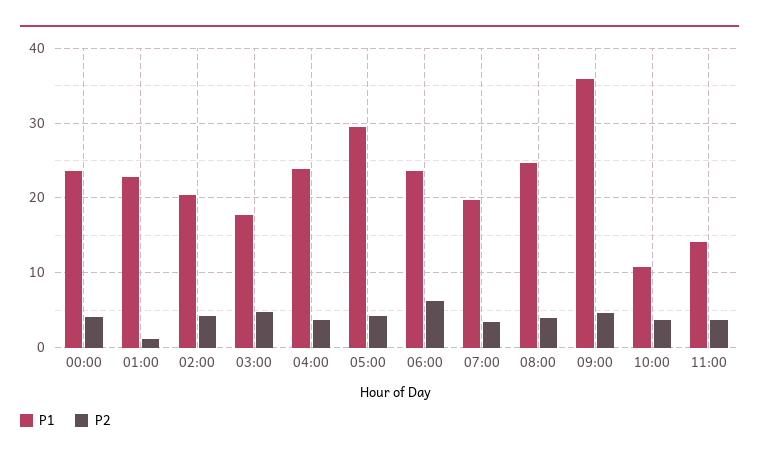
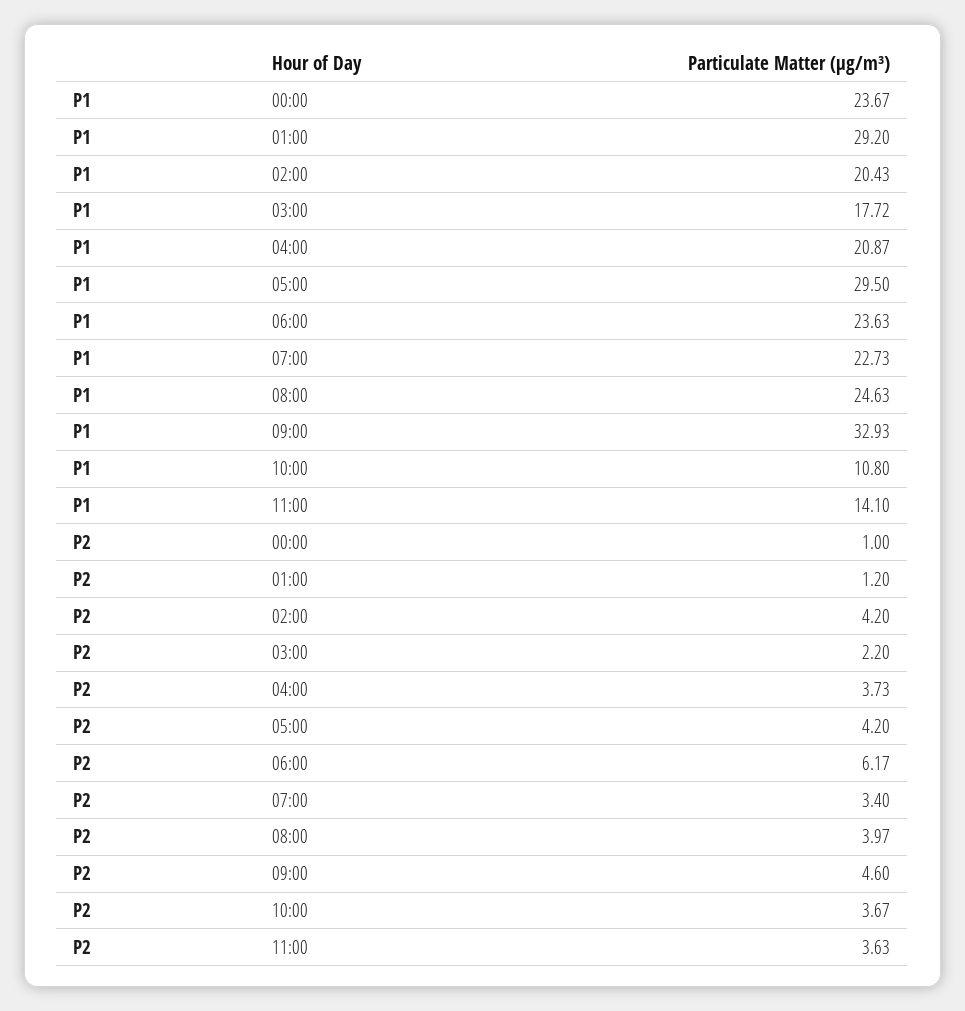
P2, 00:00: 4 -> 1
P1, 01:00: 23 -> 29.2
P2, 03:00: 5 -> 2.2
P1, 04:00: 24 -> 20.87
P1, 07:00: 20 -> 22.73
P1, 09:00: 36 -> 32.93

